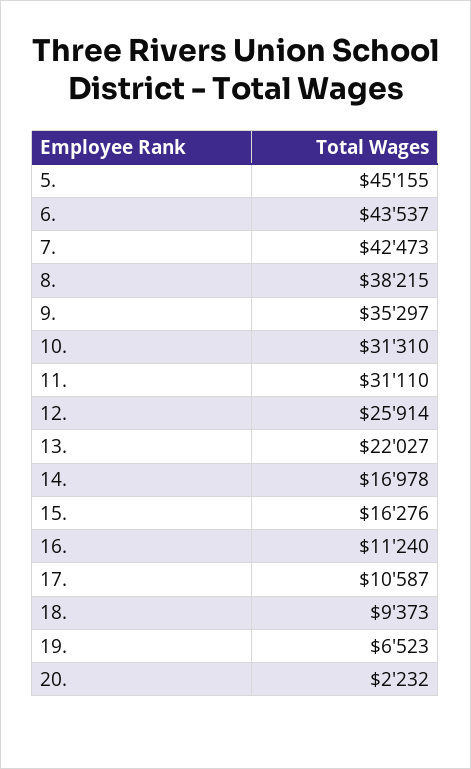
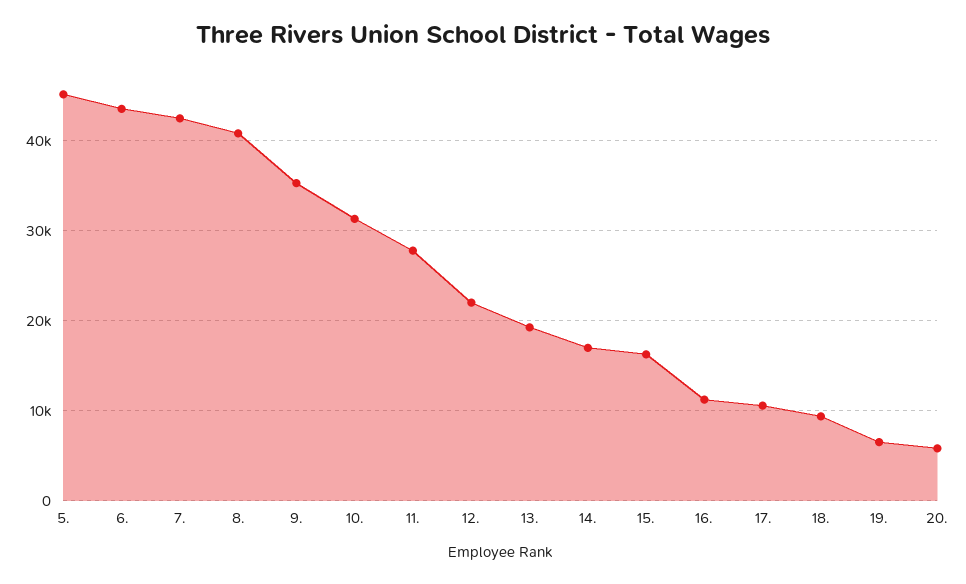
8.: 38215 -> 41000
11.: 31110 -> 28000
12.: 25914 -> 22000
13.: 22027 -> 19000
20.: 2232 -> 6000

